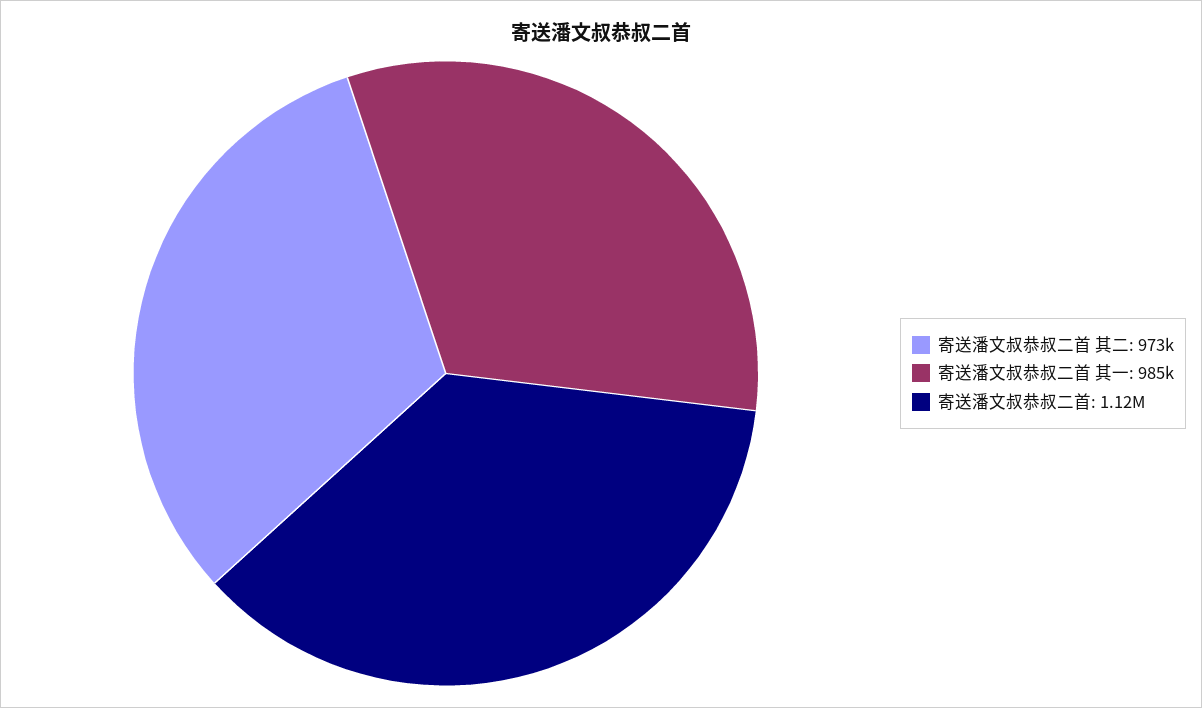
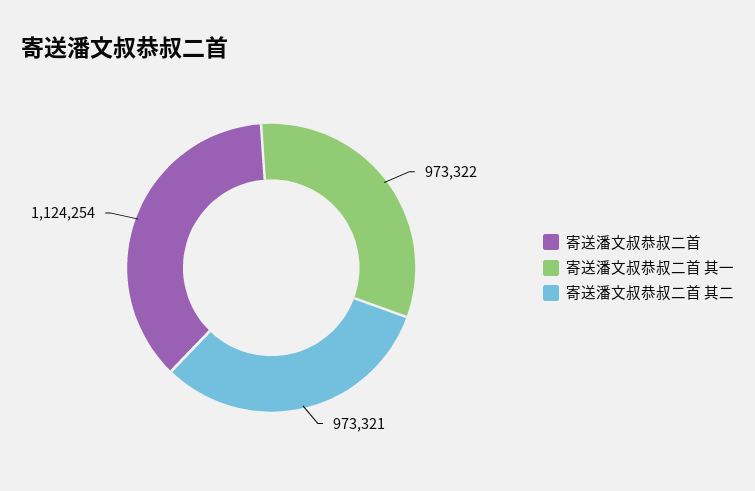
寄送潘文叔恭叔二首 其一: 985000 -> 973322

